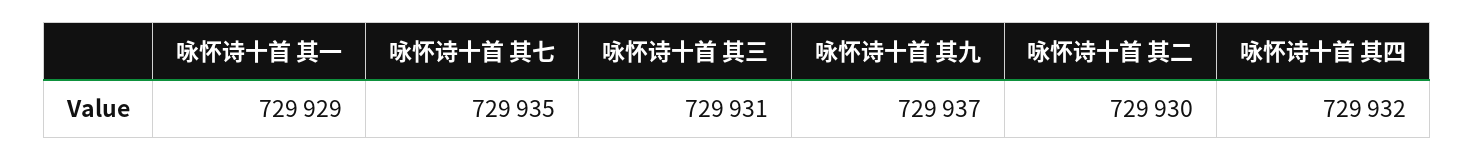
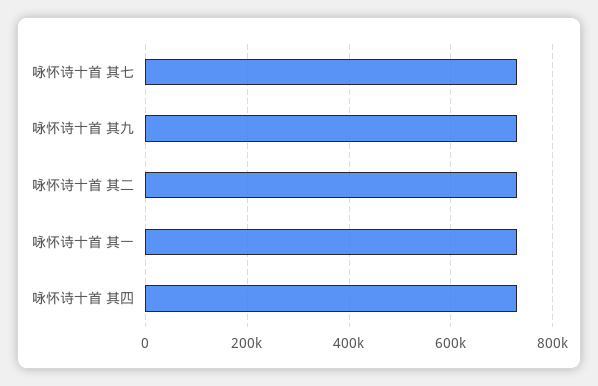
咏怀诗十首 其三: 729931 -> none

